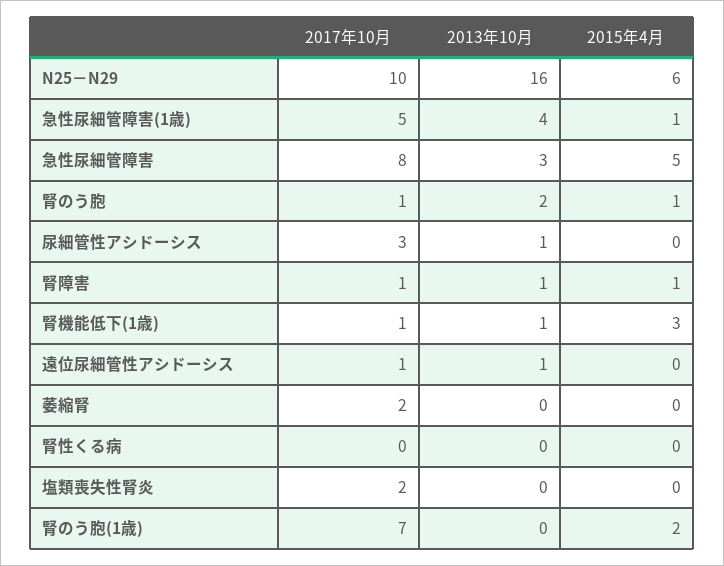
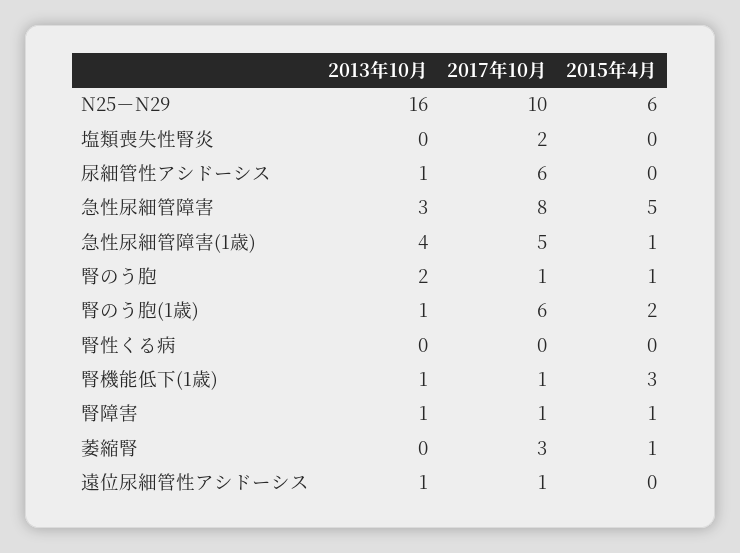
2017年10月, 尿細管性アシドーシス: 3 -> 6
2017年10月, 萎縮腎: 2 -> 3
2015年4月, 萎縮腎: 0 -> 1
2017年10月, 腎のう胞(1歳): 7 -> 6
2013年10月, 腎のう胞(1歳): 0 -> 1

